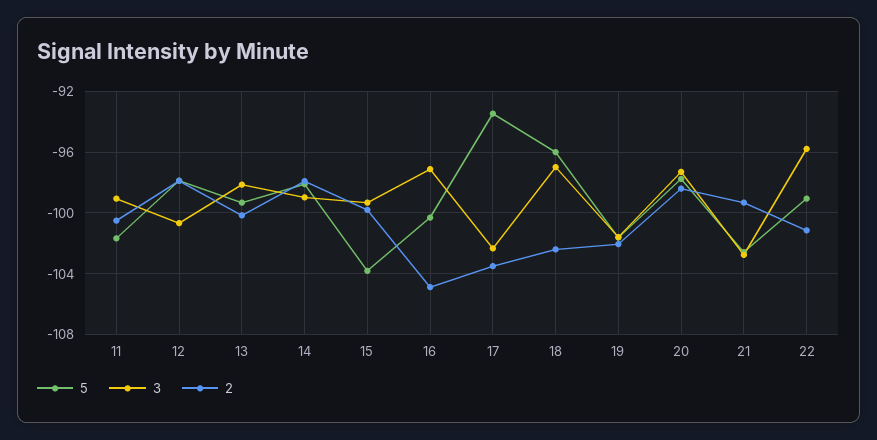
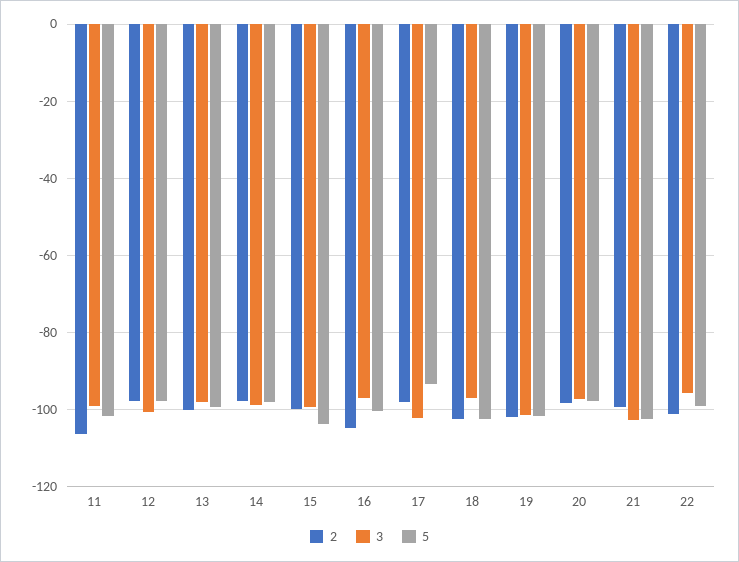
2, 11: -100.5 -> -106
2, 17: -103.5 -> -98
5, 18: -96 -> -102

